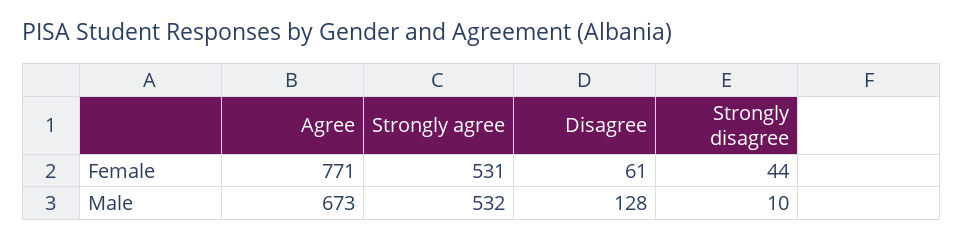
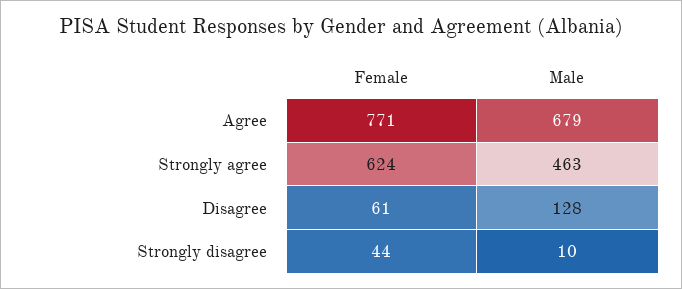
Strongly agree, Female: 531 -> 624
Agree, Male: 673 -> 679
Strongly agree, Male: 532 -> 463

